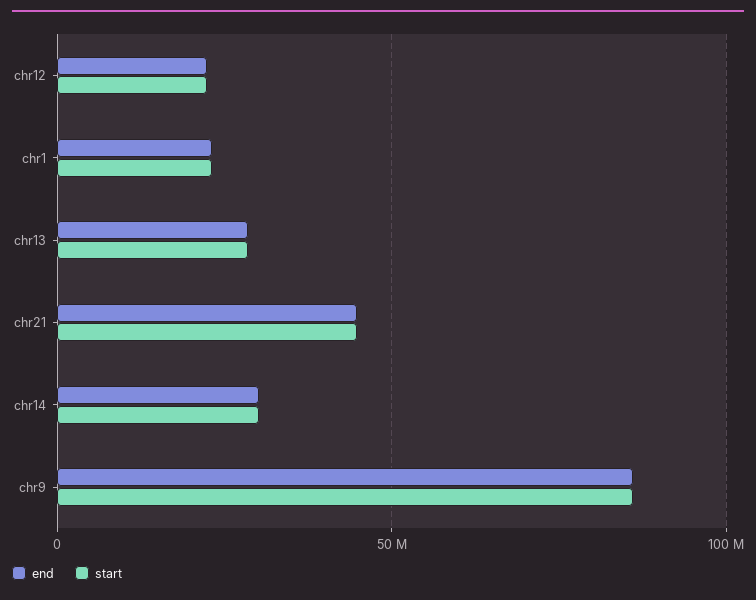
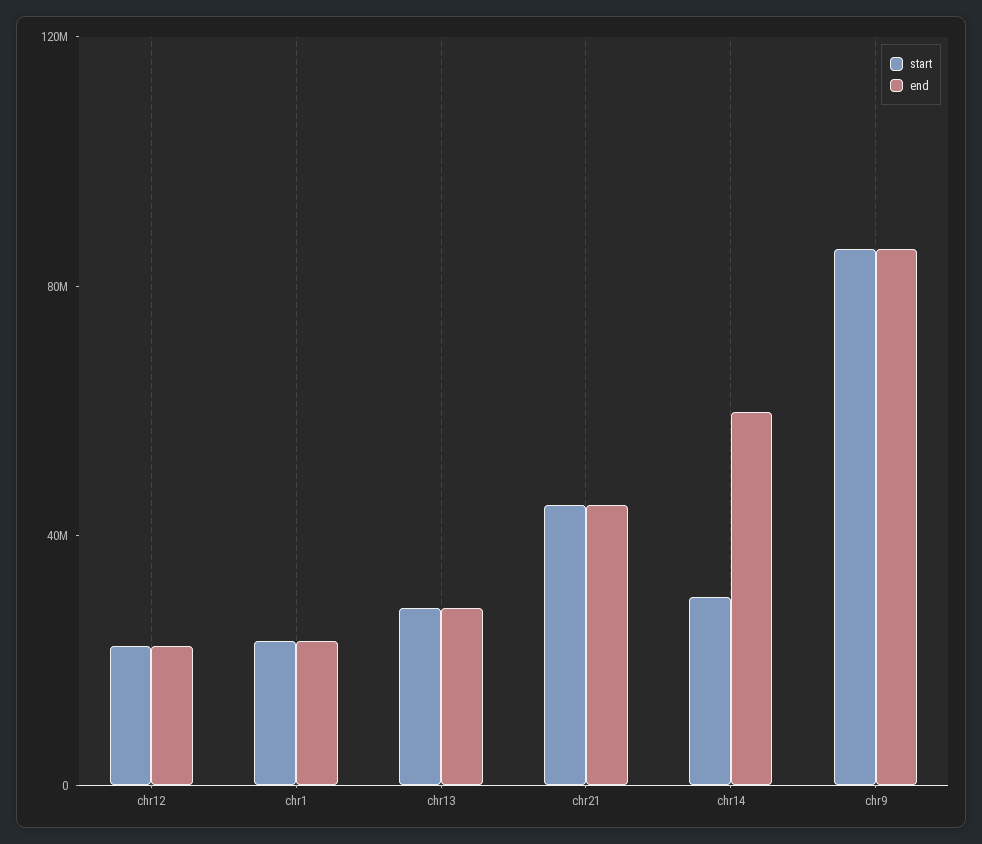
end, chr14: 30000000 -> 60000000

